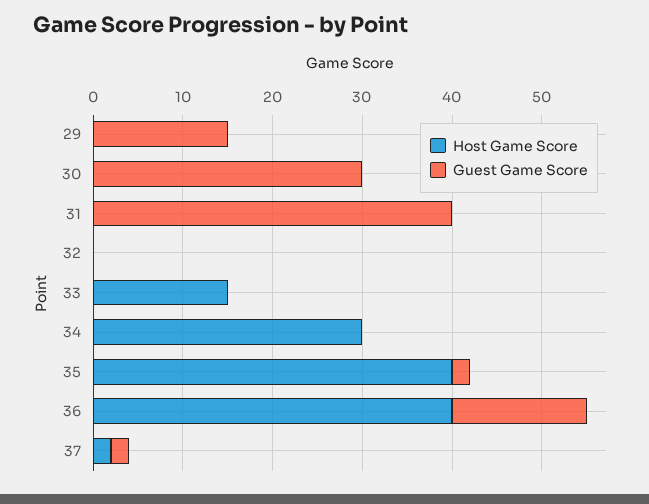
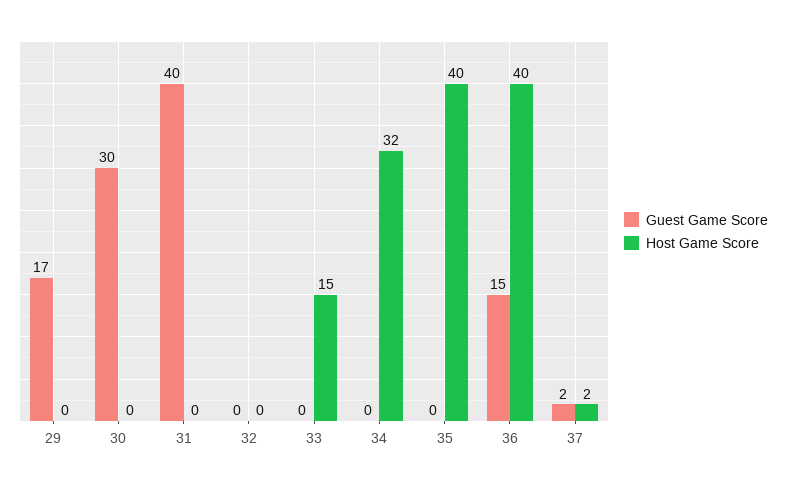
Guest Game Score, 29: 15 -> 17
Host Game Score, 34: 30 -> 32
Guest Game Score, 35: 2 -> 0

